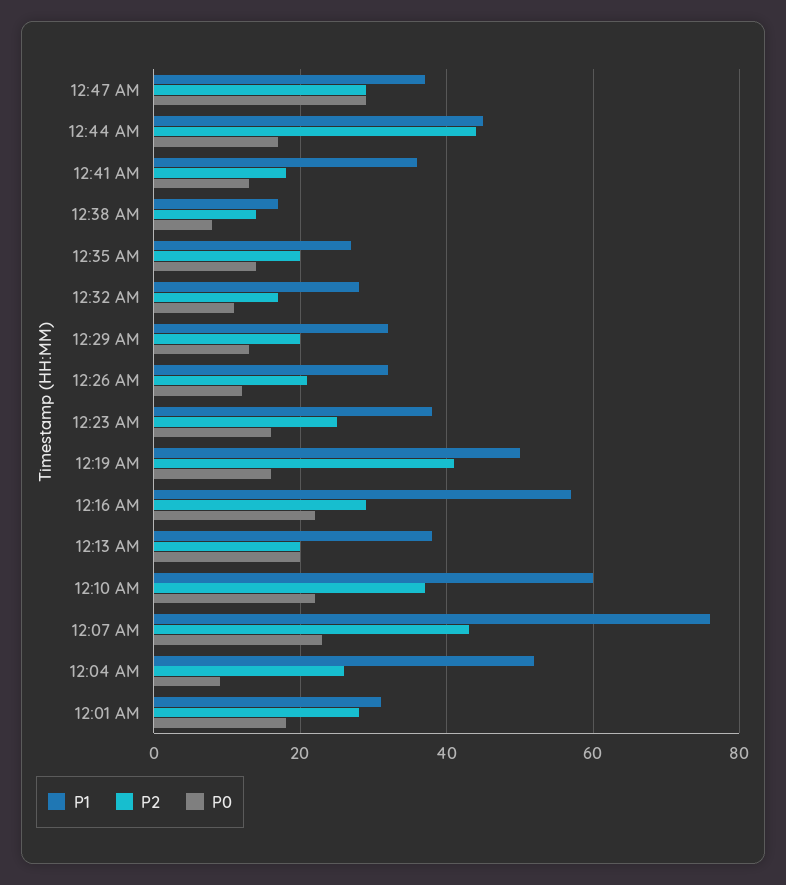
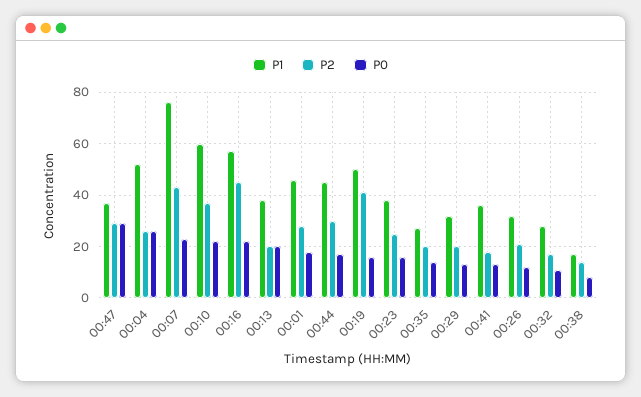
P2, 12:44 AM: 45 -> 30
P2, 12:16 AM: 30 -> 45
P0, 12:04 AM: 10 -> 25
P1, 12:01 AM: 30 -> 45

